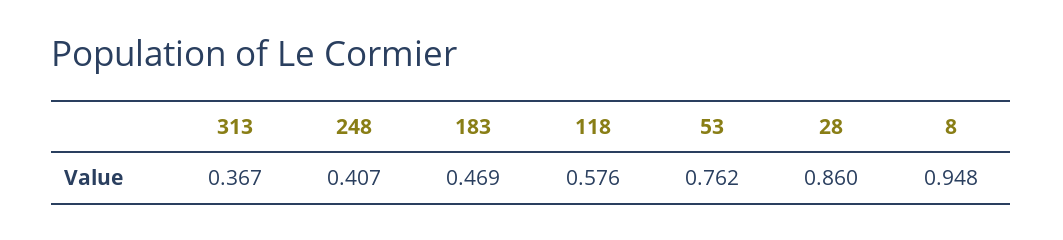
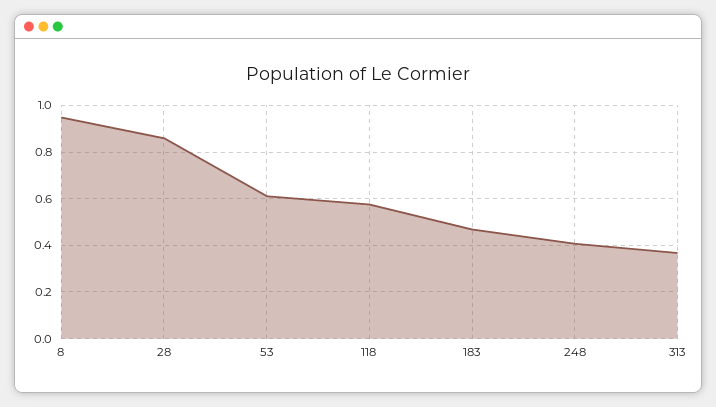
53: 0.762 -> 0.6

